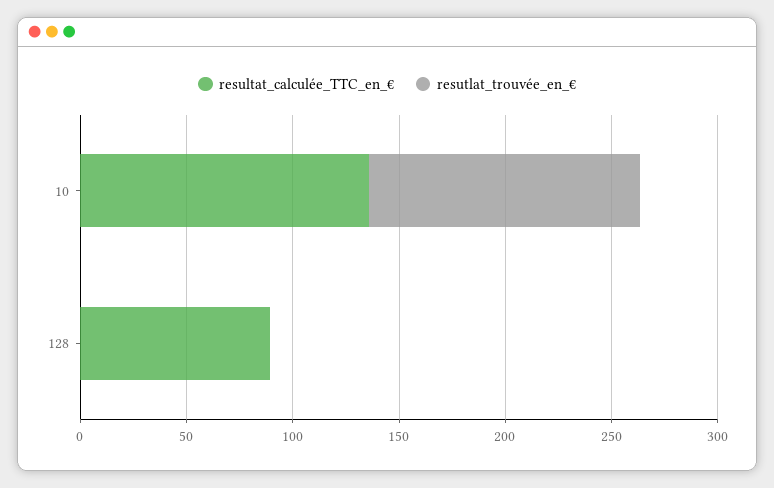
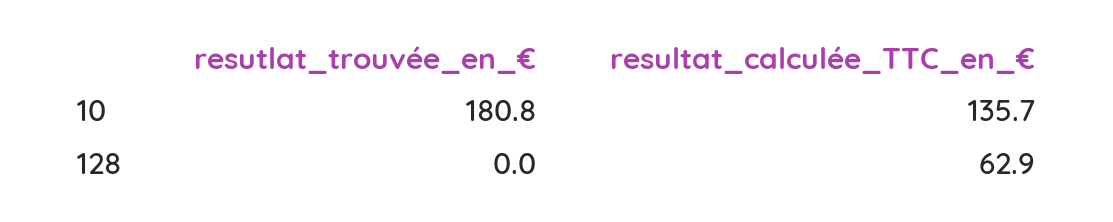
resutlat_trouvée_en_€, 10: 130 -> 180.8
resultat_calculée_TTC_en_€, 128: 90 -> 62.9

